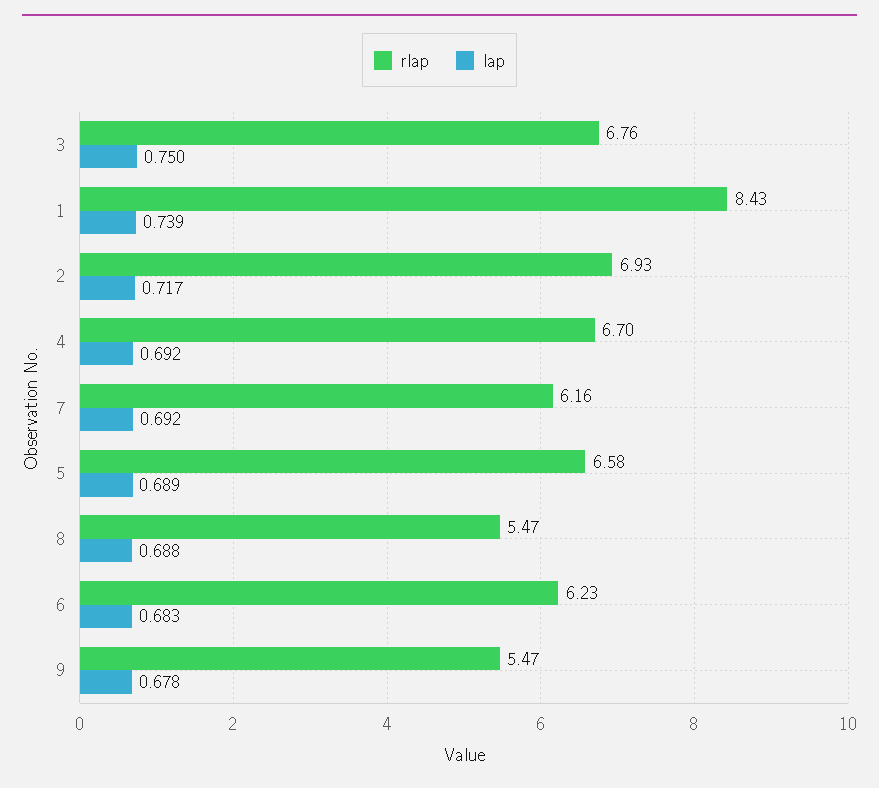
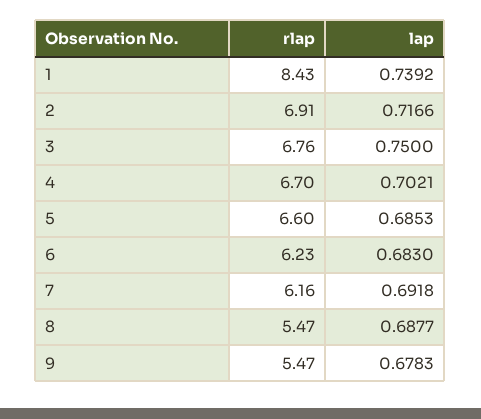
rlap, 2: 6.93 -> 6.91
lap, 4: 0.692 -> 0.7021
rlap, 5: 6.58 -> 6.6
lap, 5: 0.689 -> 0.6853

